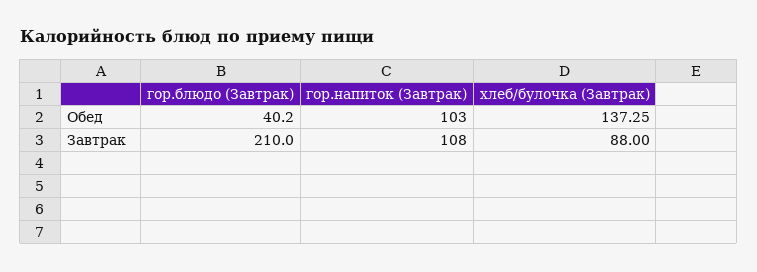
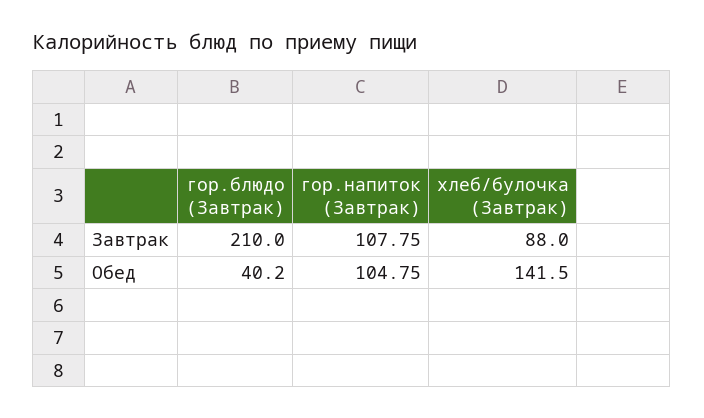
гор.напиток (Завтрак), Обед: 103 -> 104.75
хлеб/булочка (Завтрак), Обед: 137.25 -> 141.5
гор.напиток (Завтрак), Завтрак: 108 -> 107.75

